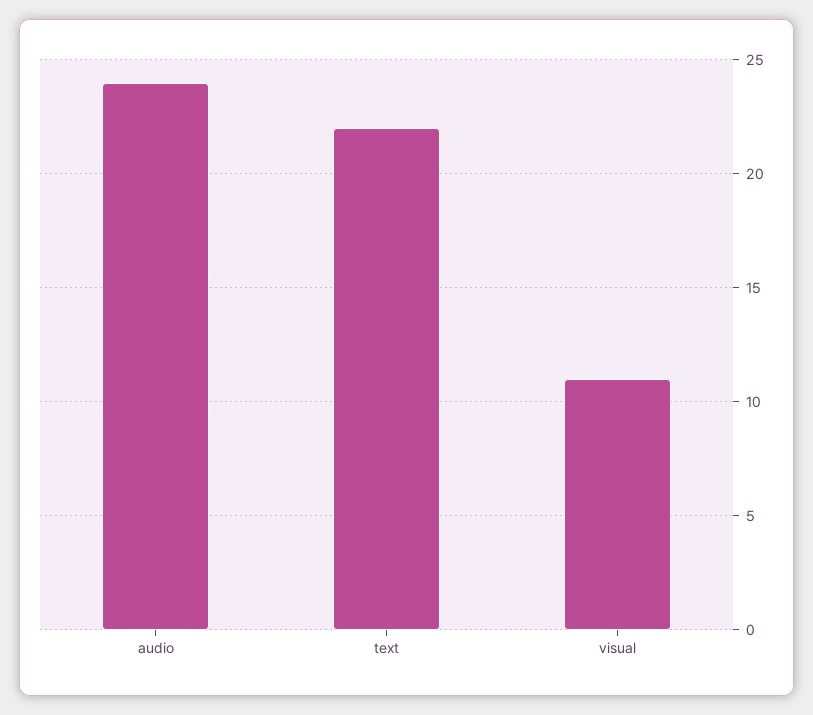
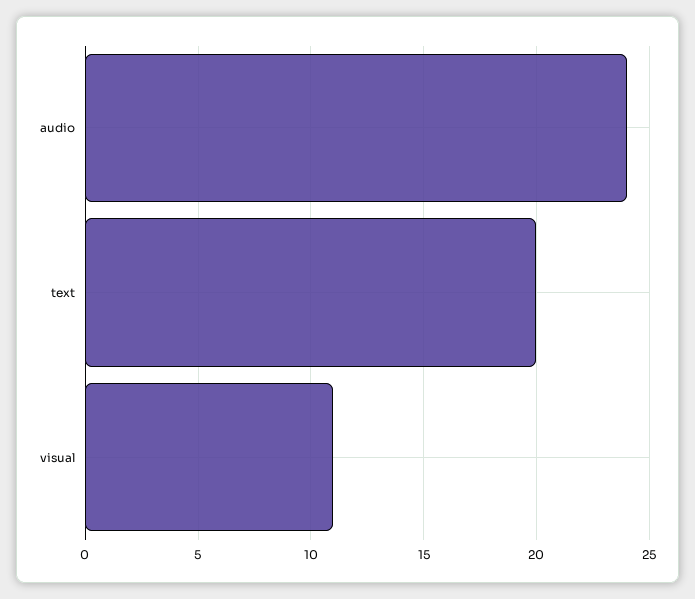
text: 22 -> 20

